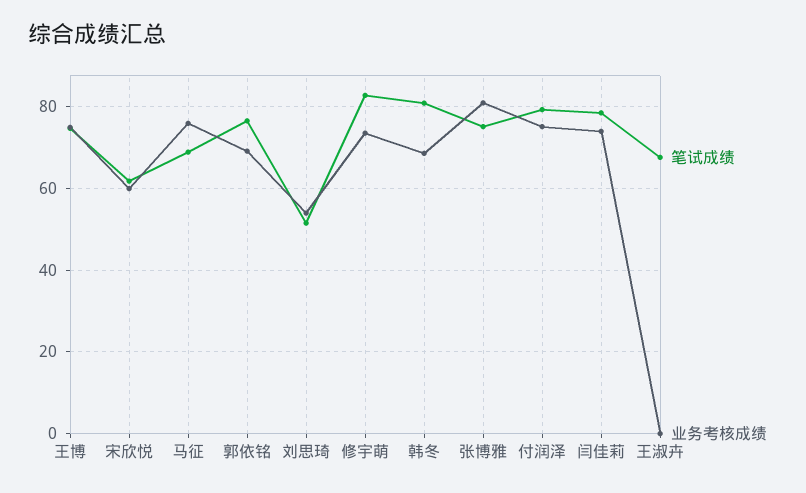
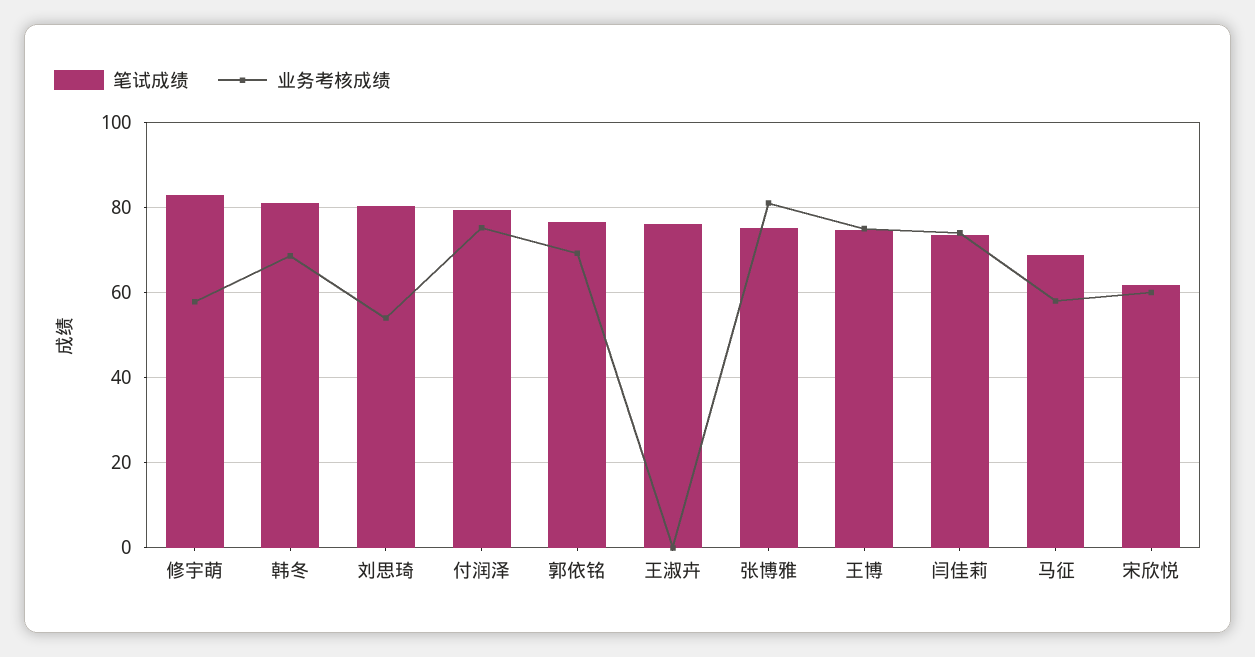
业务考核成绩, 马征: 76 -> 58
笔试成绩, 刘思琦: 52 -> 80
业务考核成绩, 修宇萌: 74 -> 58
笔试成绩, 闫佳莉: 78 -> 74
笔试成绩, 王淑卉: 68 -> 76

